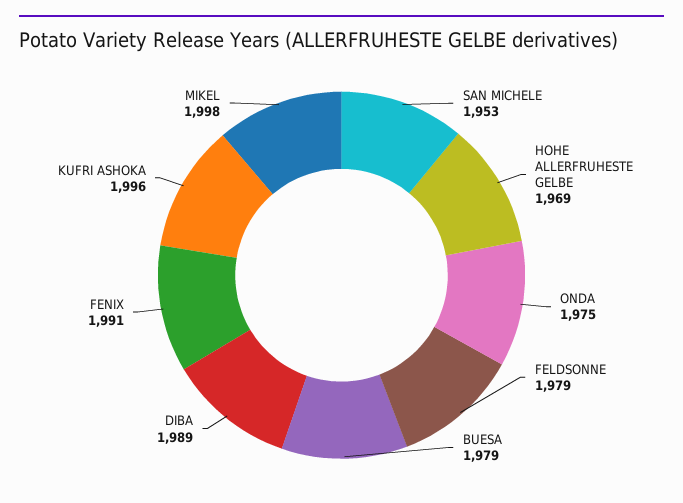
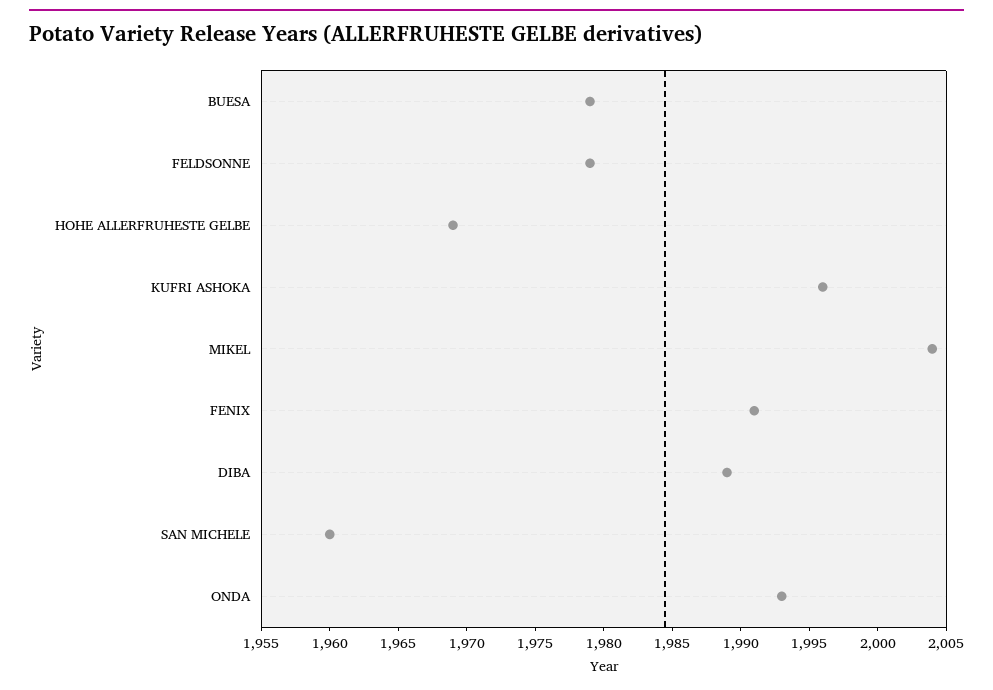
SAN MICHELE: 1953 -> 1960
ONDA: 1975 -> 1993
MIKEL: 1998 -> 2004

